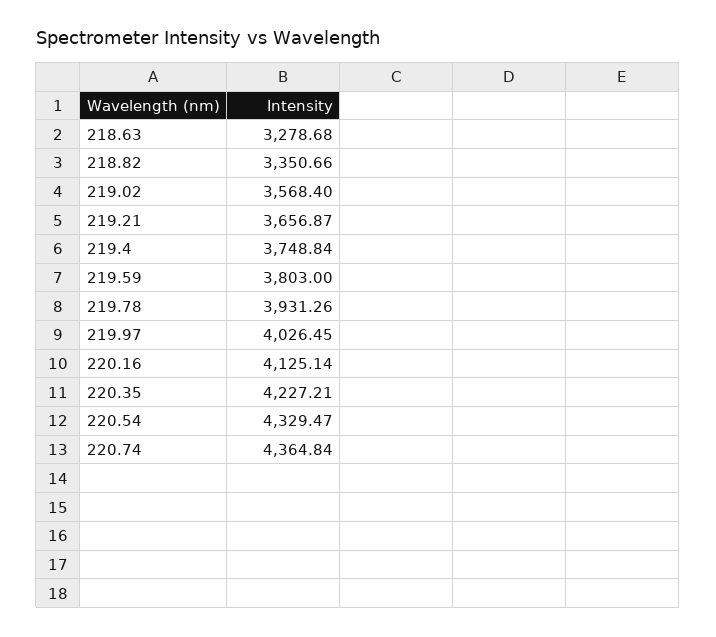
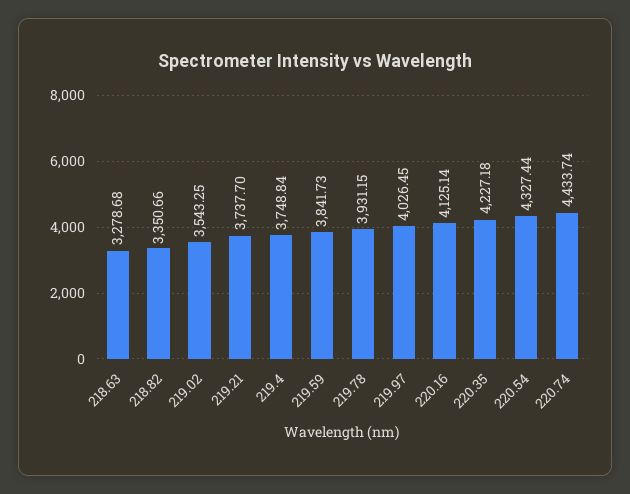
219.02: 3568.4 -> 3543.25
219.21: 3656.87 -> 3737.7
219.59: 3803 -> 3841.73
219.78: 3931.26 -> 3931.15
220.35: 4227.21 -> 4227.18
220.54: 4329.47 -> 4327.44
220.74: 4364.84 -> 4433.74

